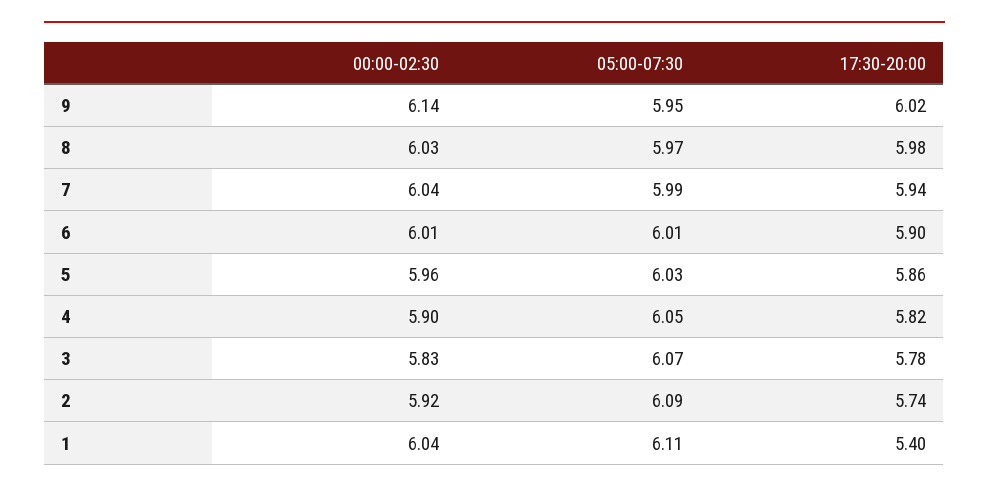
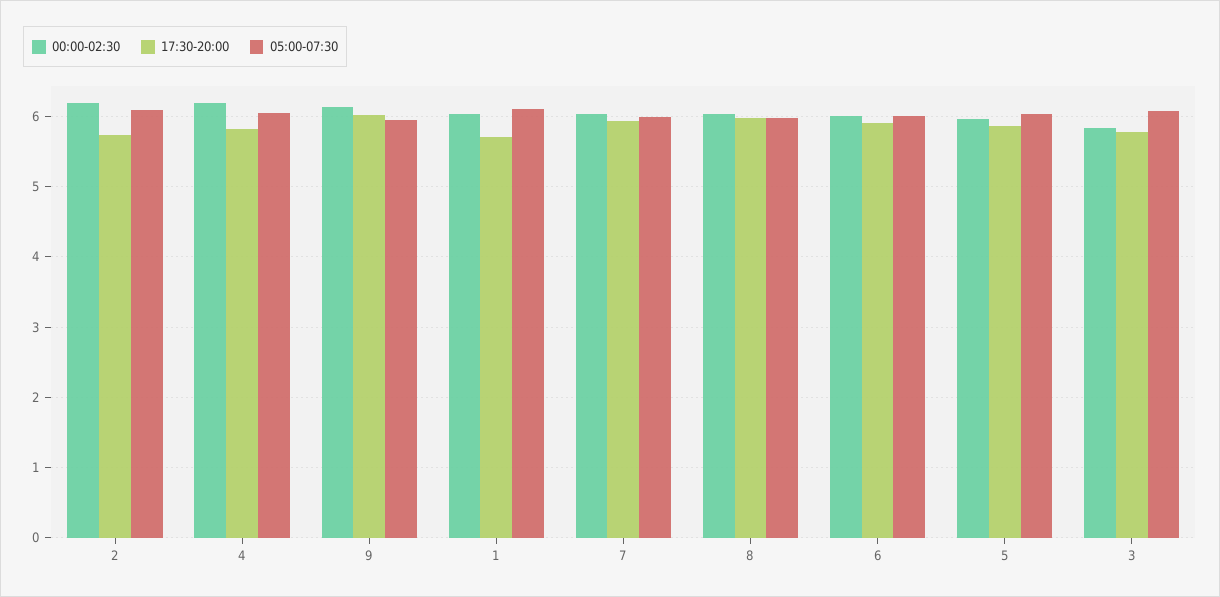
00:00-02:30, 4: 5.9 -> 6.2
00:00-02:30, 2: 5.92 -> 6.2
17:30-20:00, 1: 5.4 -> 5.7

